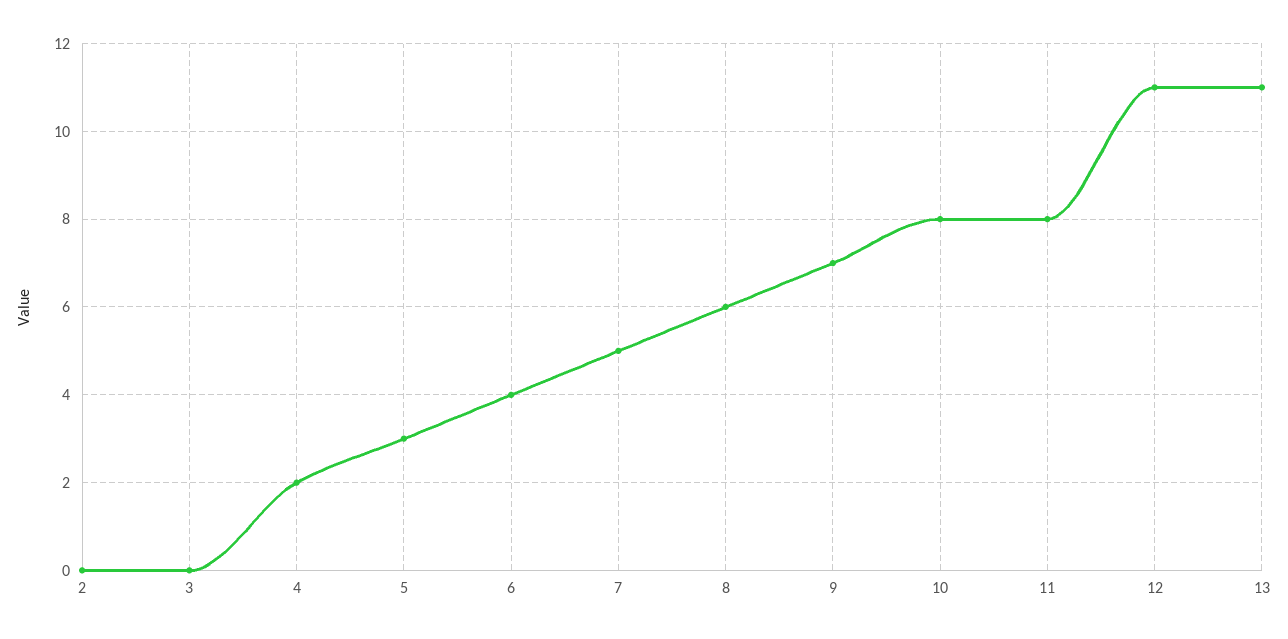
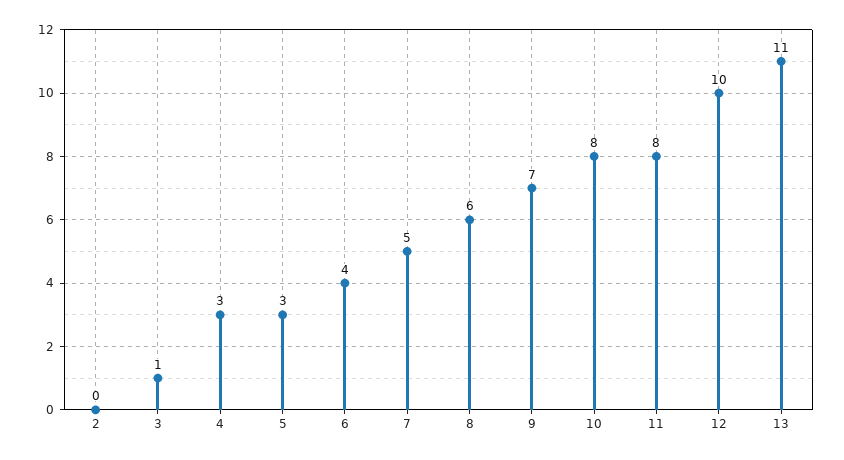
3: 0 -> 1
4: 2 -> 3
12: 11 -> 10

